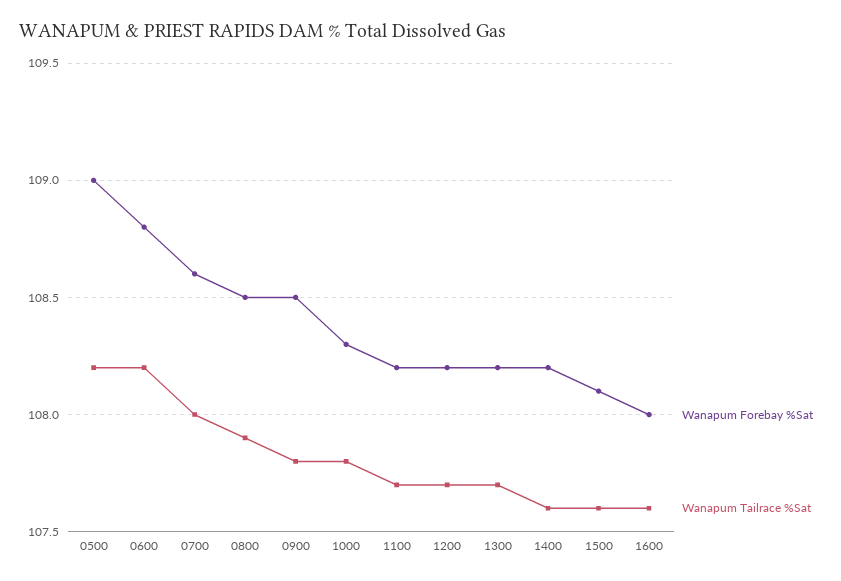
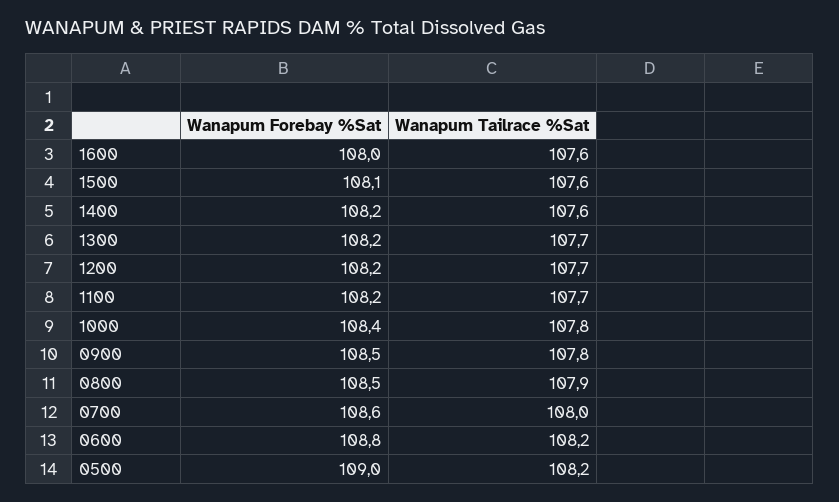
Wanapum Forebay %Sat, 1000: 108.3 -> 108.4

